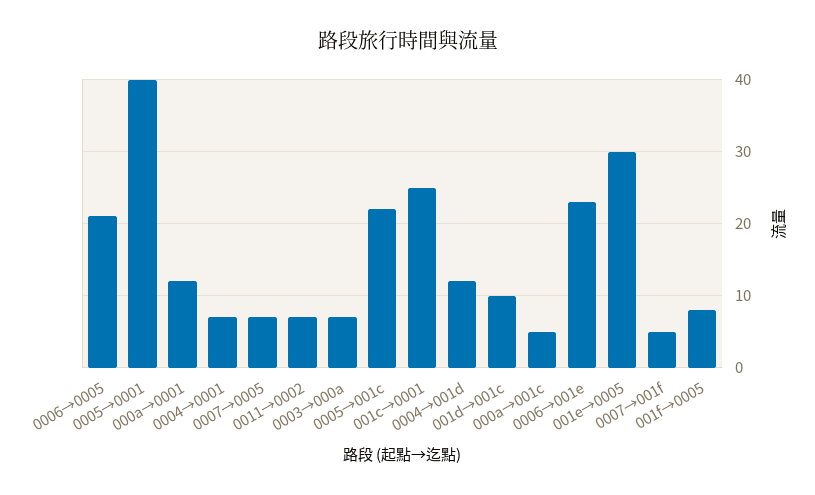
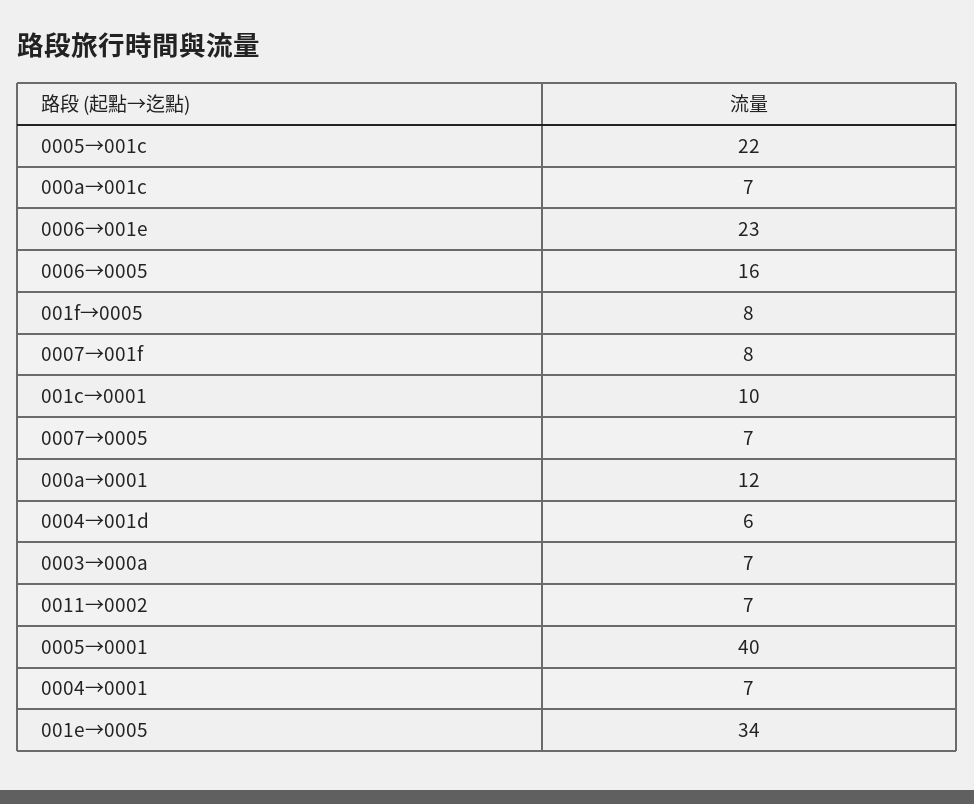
0006→0005: 21 -> 16
001c→0001: 25 -> 10
0004→001d: 12 -> 6
001d→001c: 10 -> none
000a→001c: 5 -> 7
001e→0005: 30 -> 34
0007→001f: 5 -> 8

